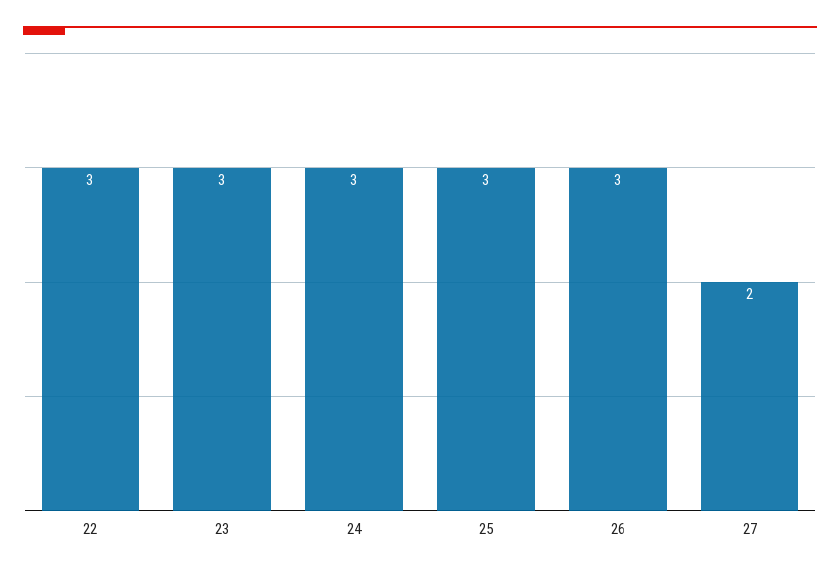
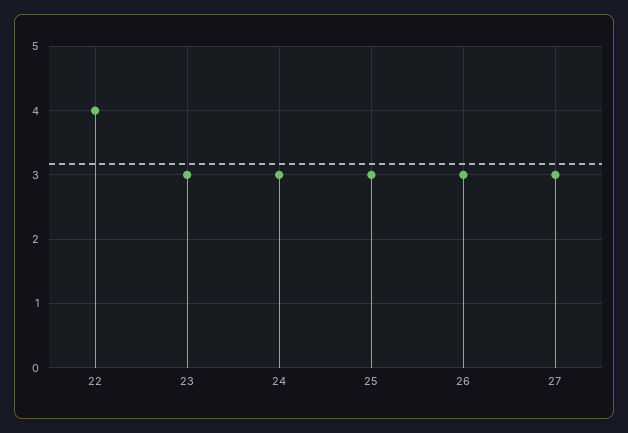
22: 3 -> 4
27: 2 -> 3

